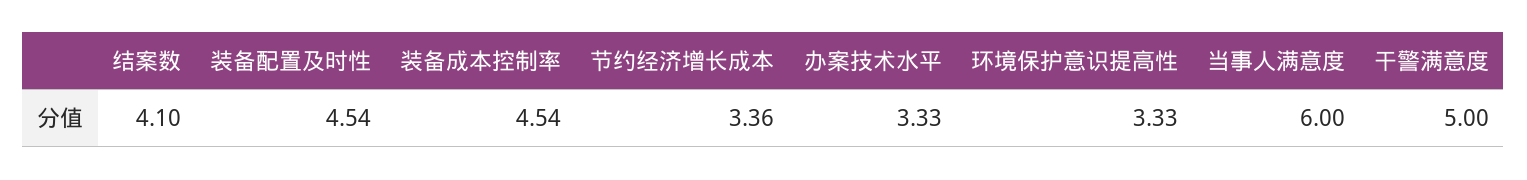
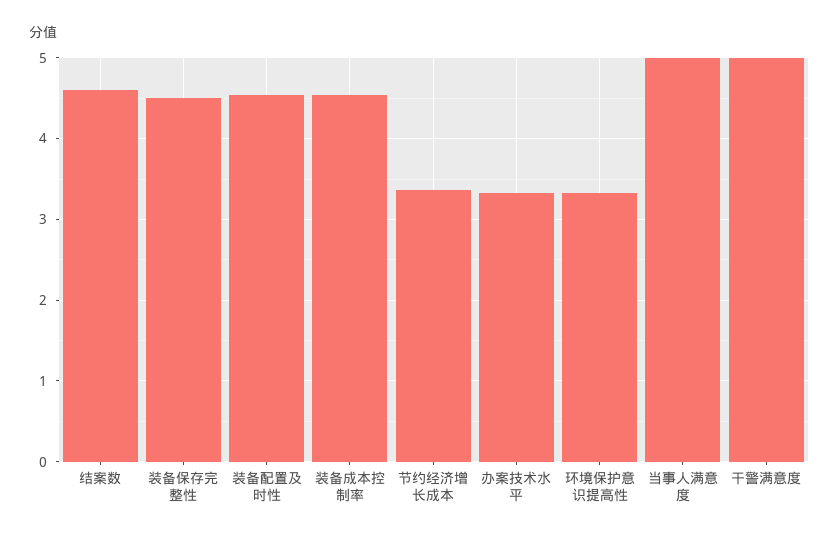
结案数: 4.1 -> 4.6
当事人满意度: 6 -> 5
装备保存完整性: none -> 4.5

